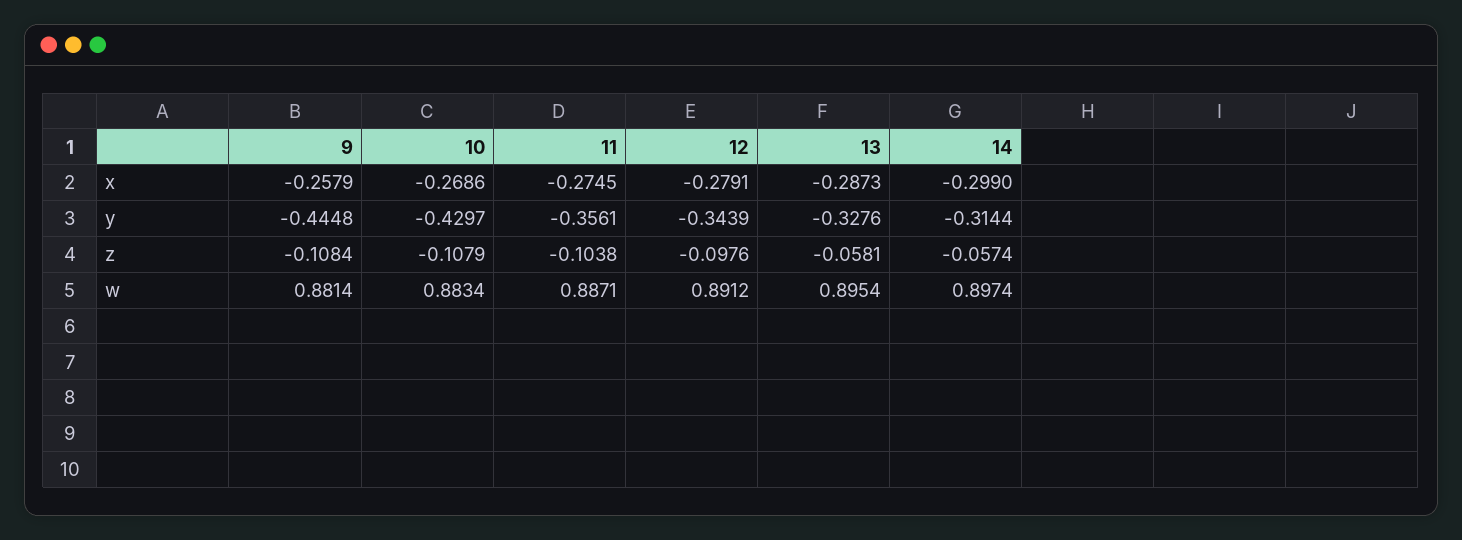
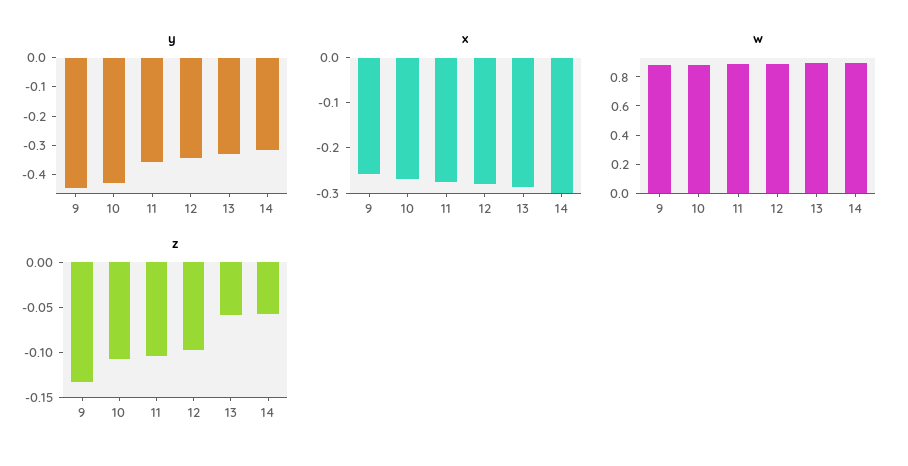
z, 9: -0.1084 -> -0.13

